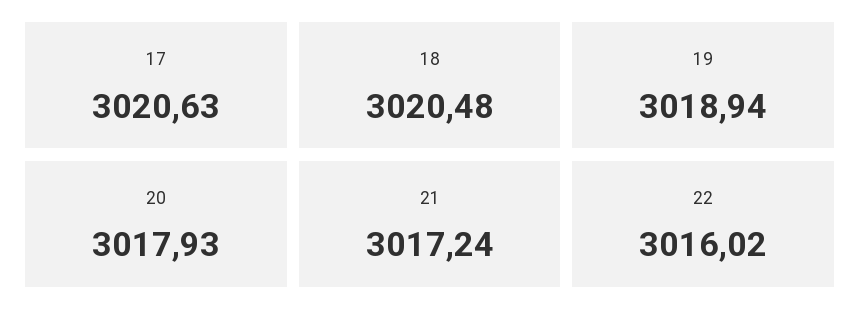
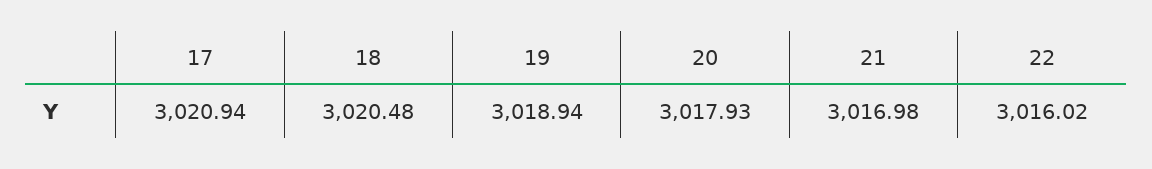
17: 3020.63 -> 3020.94
21: 3017.24 -> 3016.98

